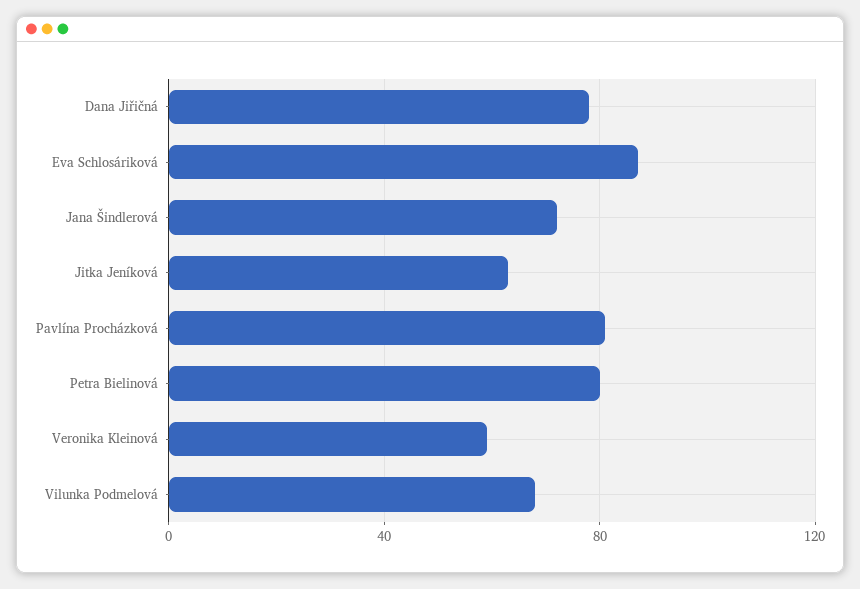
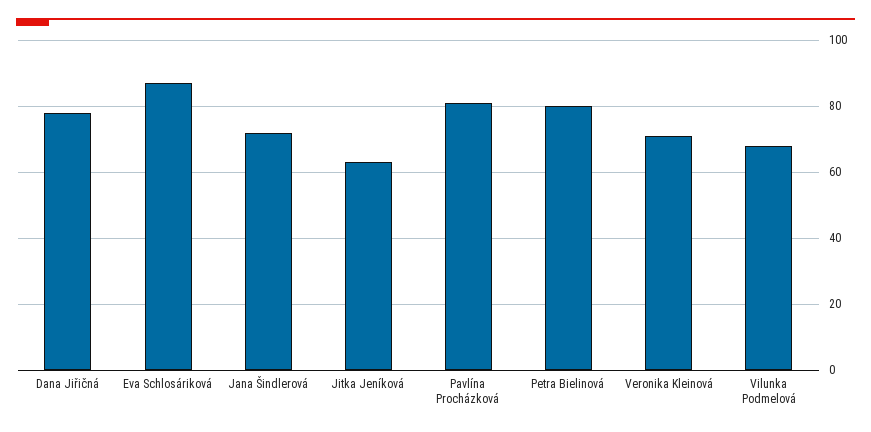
Veronika Kleinová: 60 -> 70

